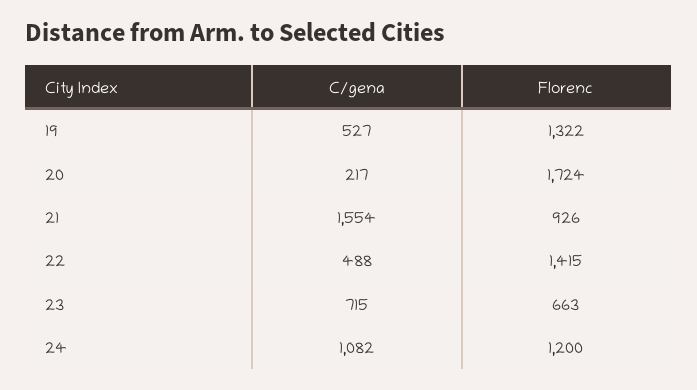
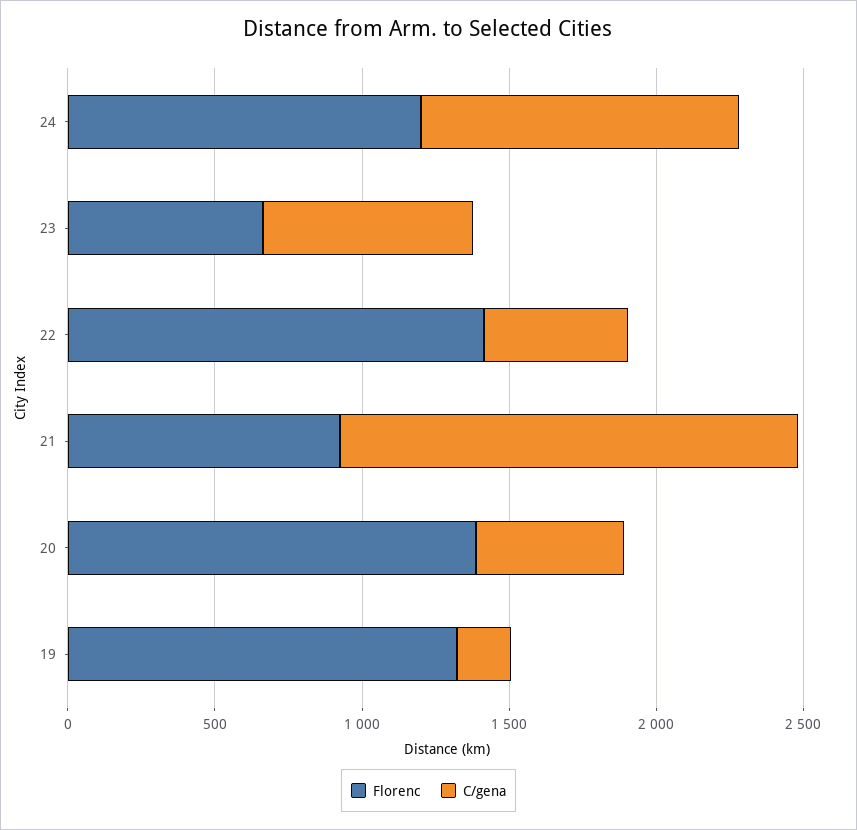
C/gena, 19: 527 -> 200
C/gena, 20: 217 -> 500
Florenc, 20: 1724 -> 1400

